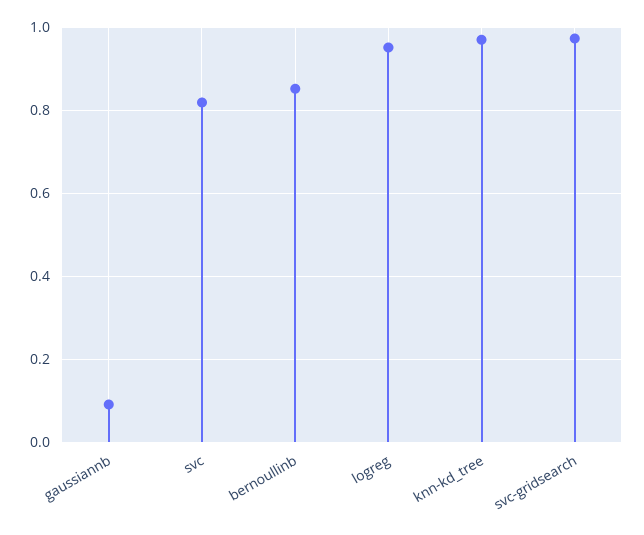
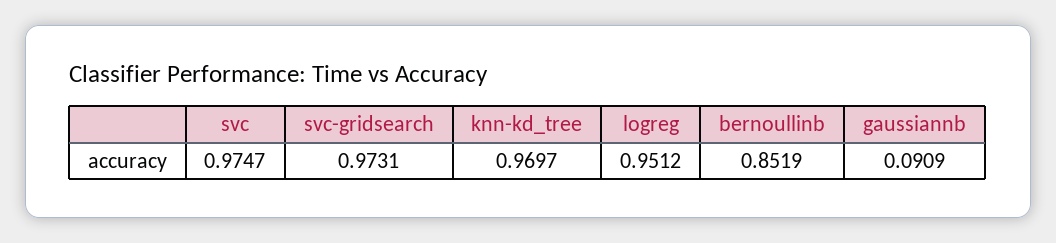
svc: 0.82 -> 0.9747

